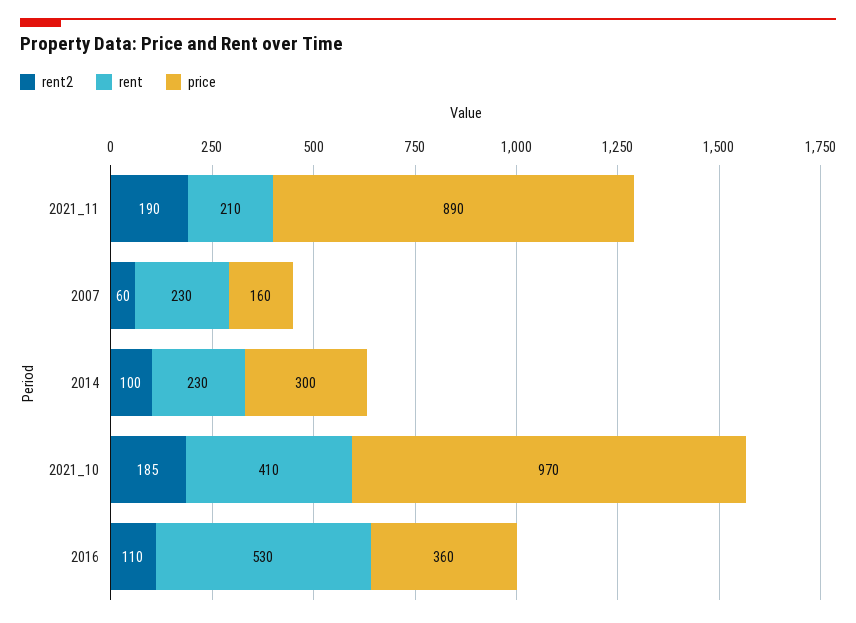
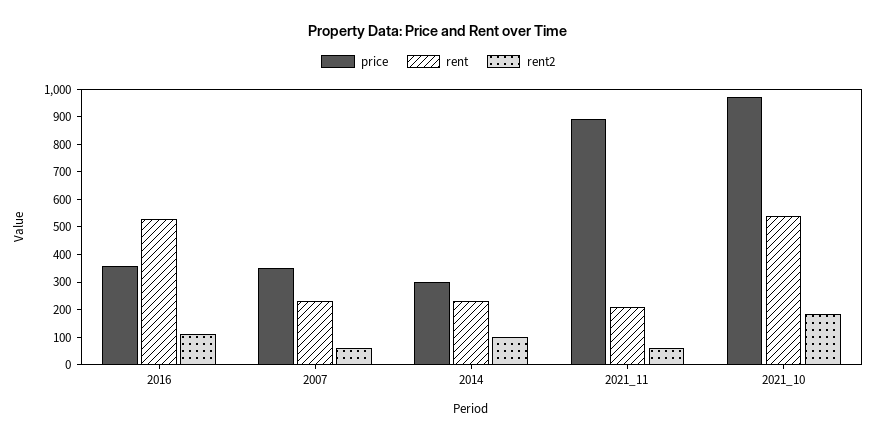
rent2, 2021_11: 190 -> 50
price, 2007: 160 -> 350
rent, 2021_10: 410 -> 550

